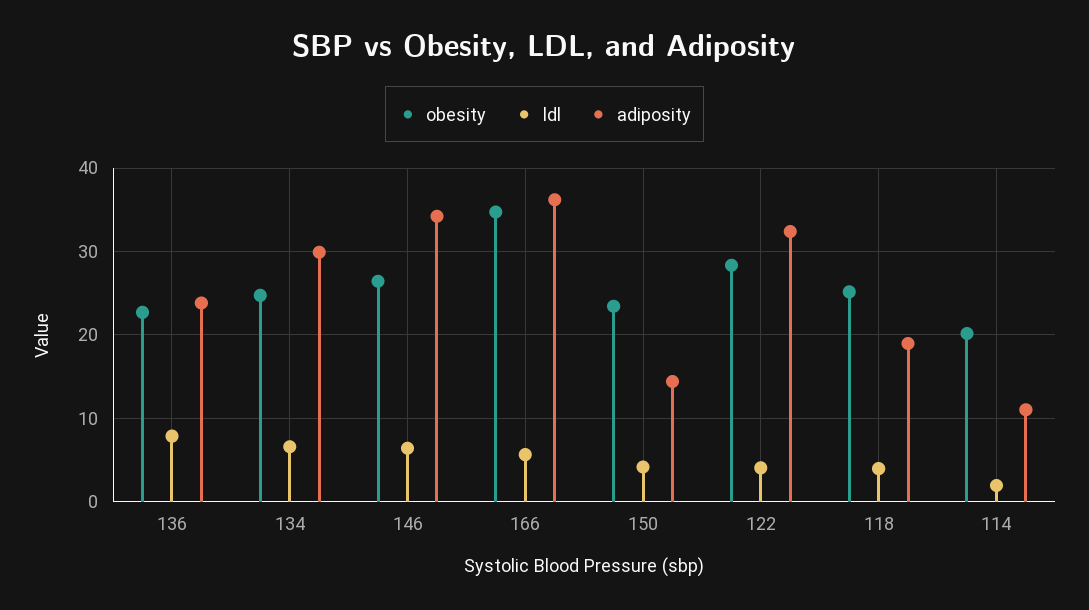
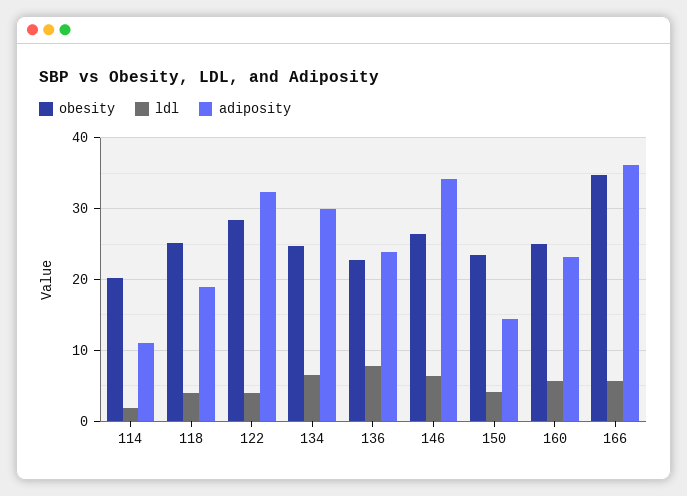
obesity, 160: none -> 25
ldl, 160: none -> 6
adiposity, 160: none -> 23

